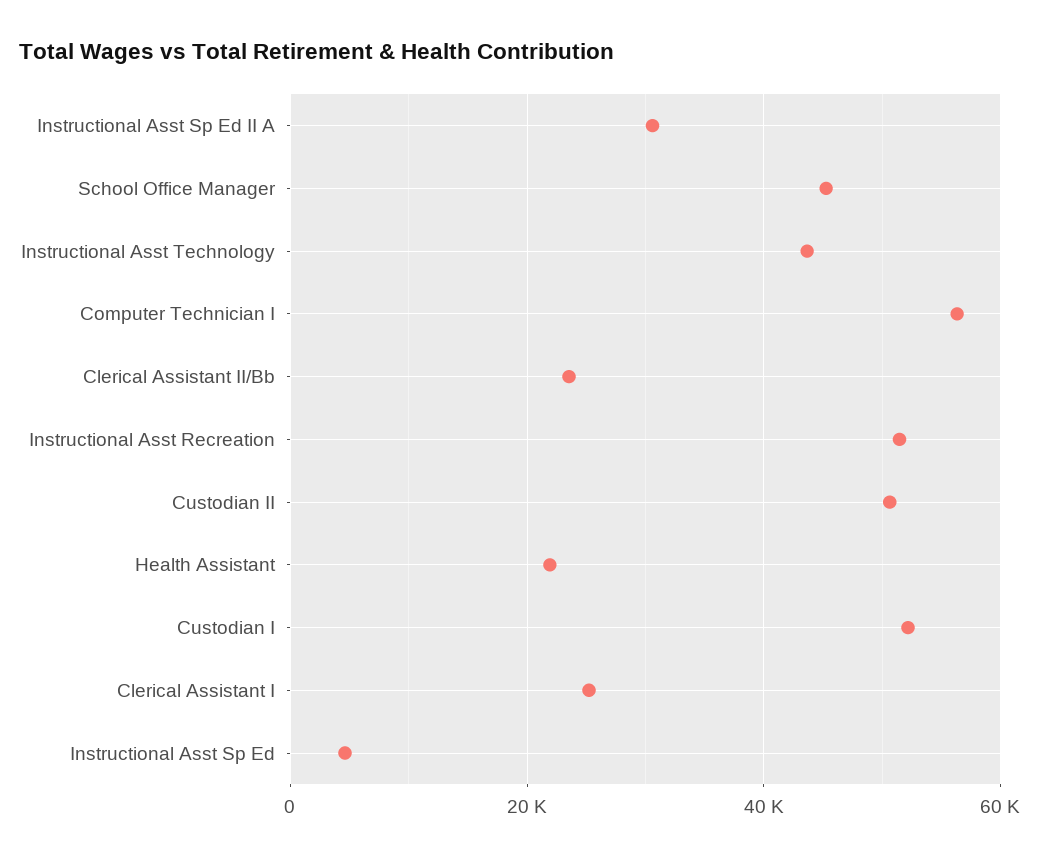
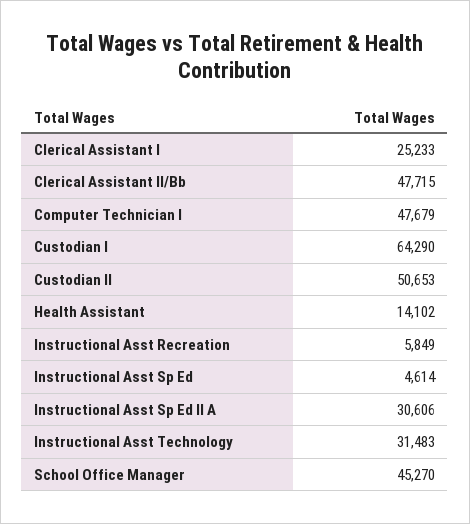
Instructional Asst Technology: 44000 -> 31483
Computer Technician I: 56000 -> 47679
Clerical Assistant II/Bb: 24000 -> 47715
Instructional Asst Recreation: 52000 -> 5849
Health Assistant: 22000 -> 14102
Custodian I: 52000 -> 64290

